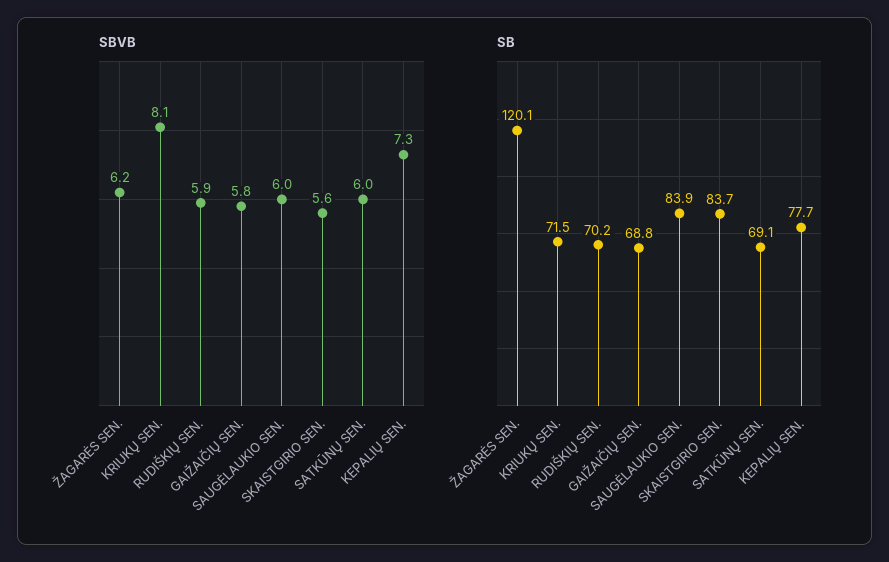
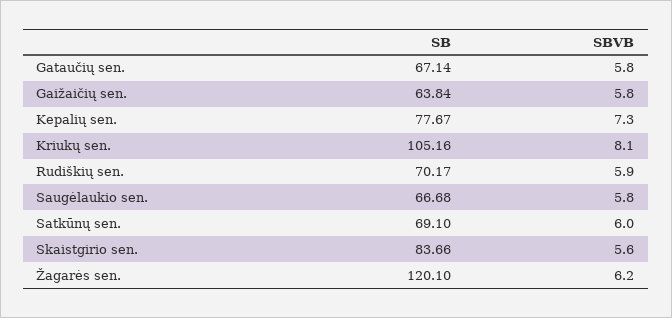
SBVB, SAUGĖLAUKIO SEN.: 6 -> 5.8
SB, KRIUKŲ SEN.: 71.5 -> 105.16
SB, GAIŽAIČIŲ SEN.: 68.8 -> 63.84
SB, SAUGĖLAUKIO SEN.: 83.9 -> 66.68
SB, Gataučių sen.: none -> 67.14
SBVB, Gataučių sen.: none -> 5.8

